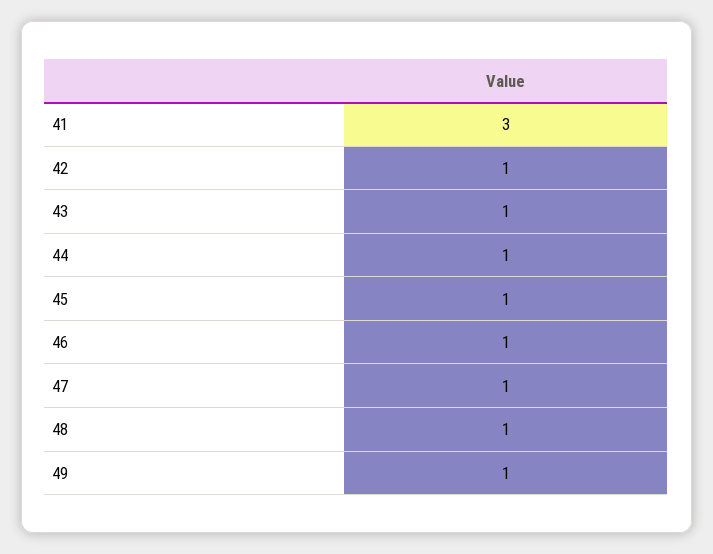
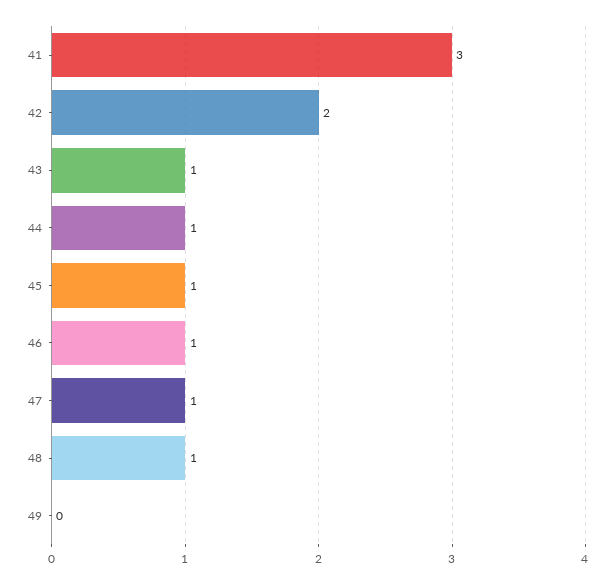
42: 1 -> 2
49: 1 -> 0

